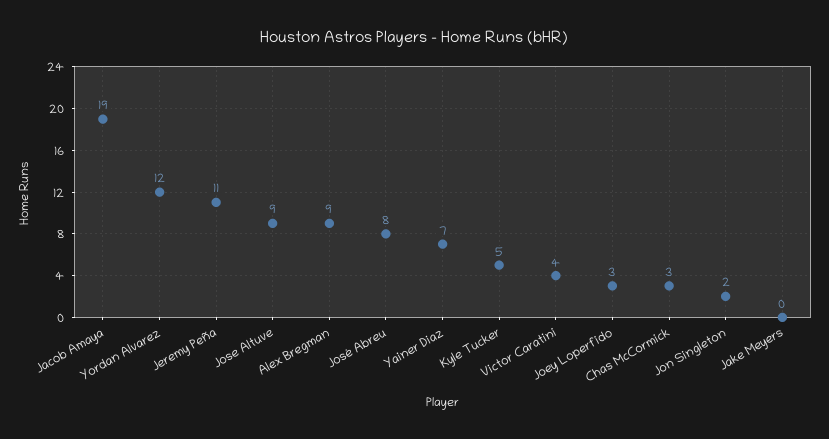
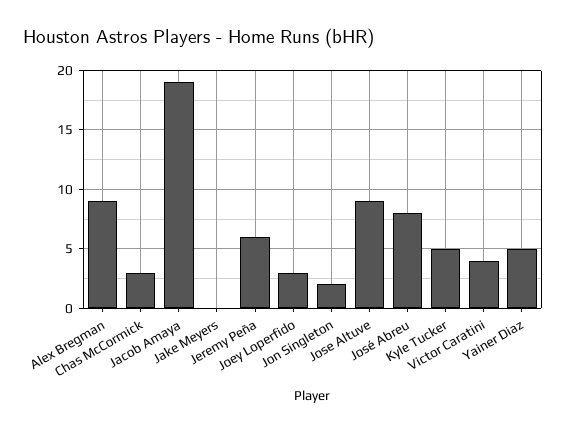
Yordan Alvarez: 12 -> none
Jeremy Peña: 11 -> 6
Yainer Diaz: 7 -> 5

